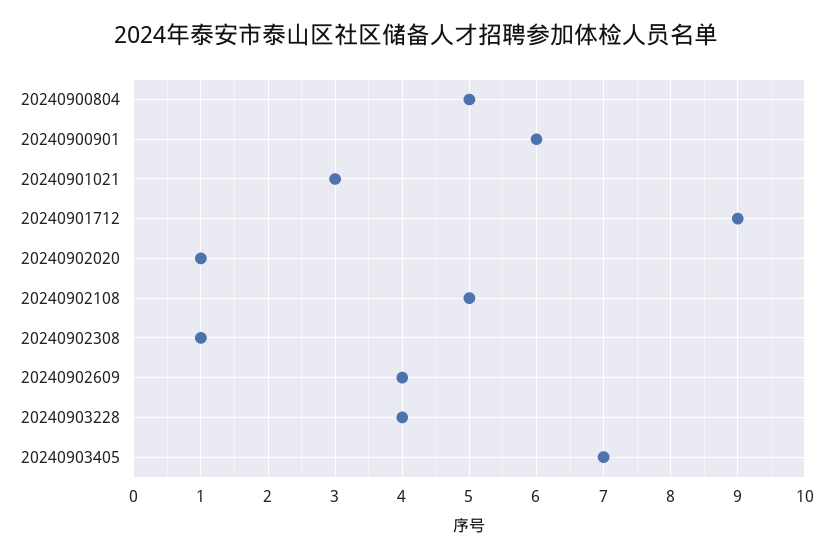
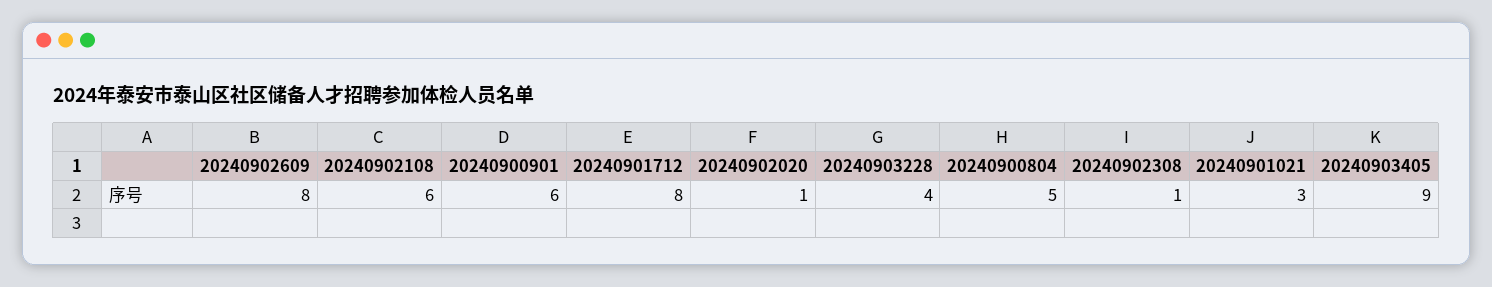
20240901712: 9 -> 8
20240902108: 5 -> 6
20240902609: 4 -> 8
20240903405: 7 -> 9

